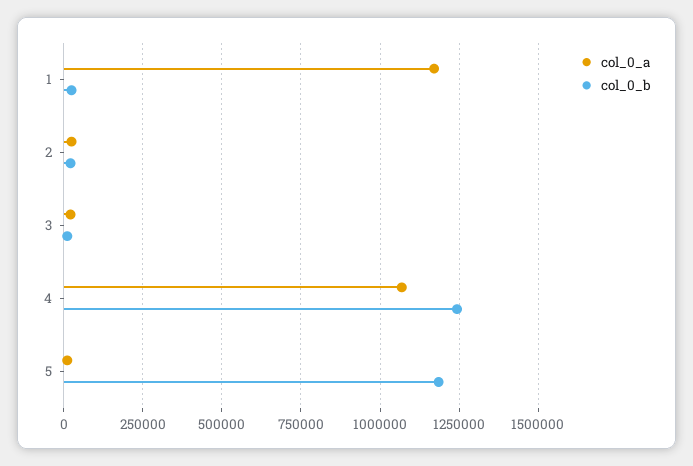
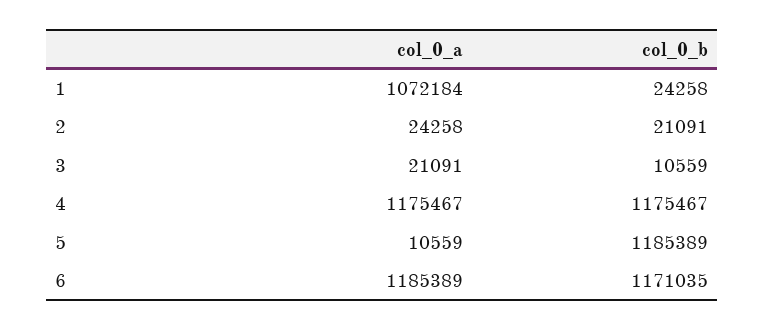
col_0_a, 1: 1175000 -> 1072184
col_0_a, 4: 1075000 -> 1175467
col_0_b, 4: 1250000 -> 1175467
col_0_a, 6: none -> 1185389
col_0_b, 6: none -> 1171035

